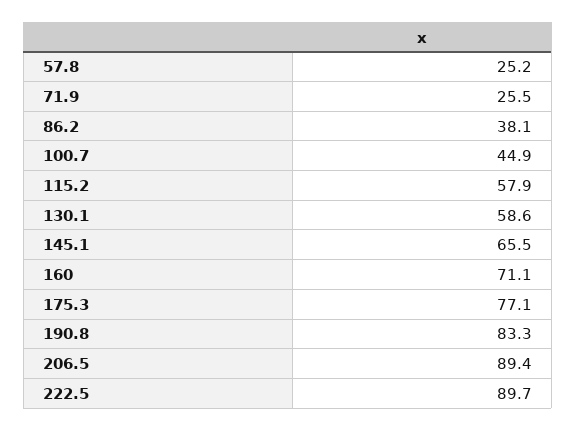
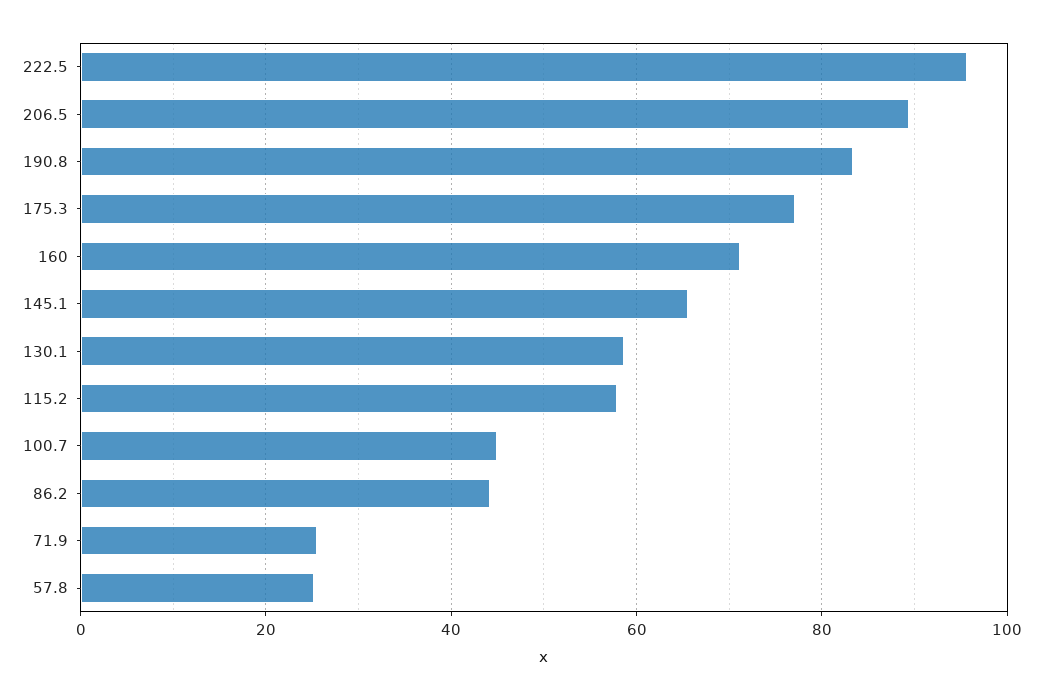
86.2: 38.1 -> 44
222.5: 89.7 -> 96

